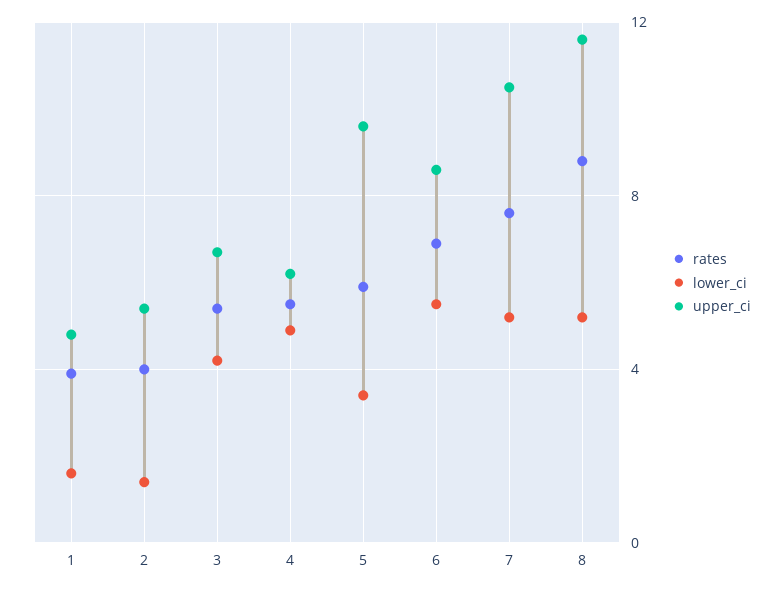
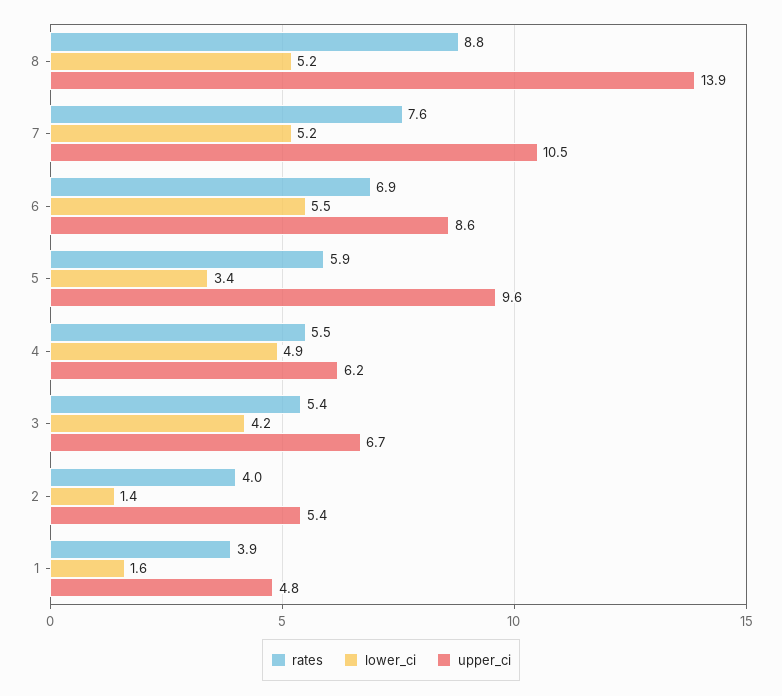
upper_ci, 8: 11.5 -> 13.9

